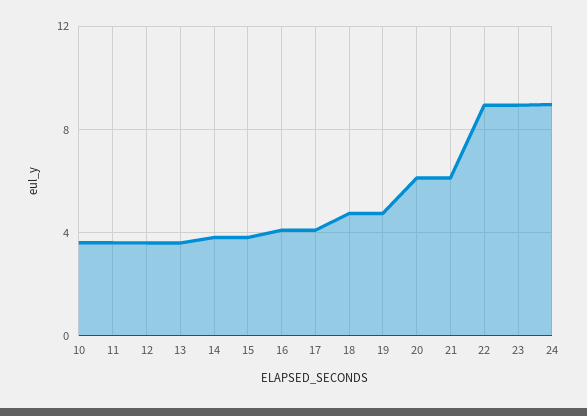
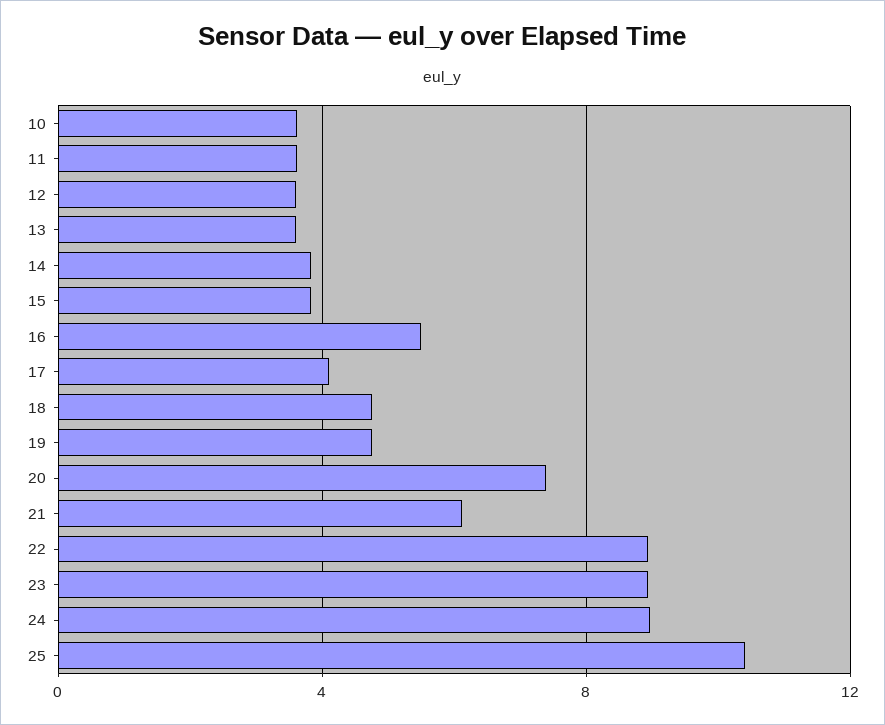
16: 4 -> 5.5
20: 6 -> 7.5
25: none -> 10.5

